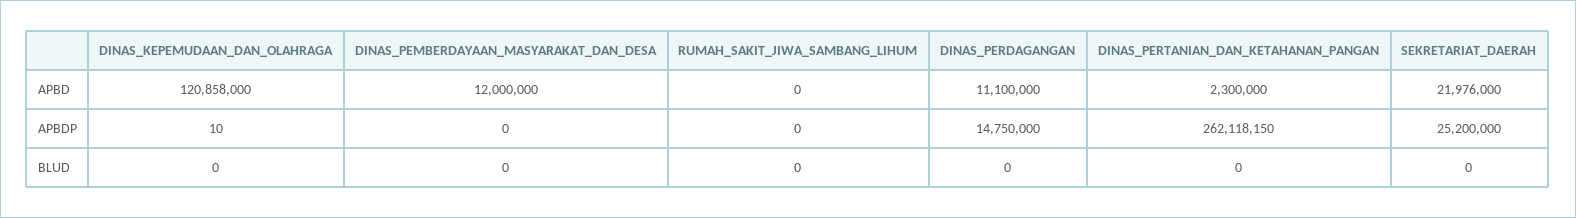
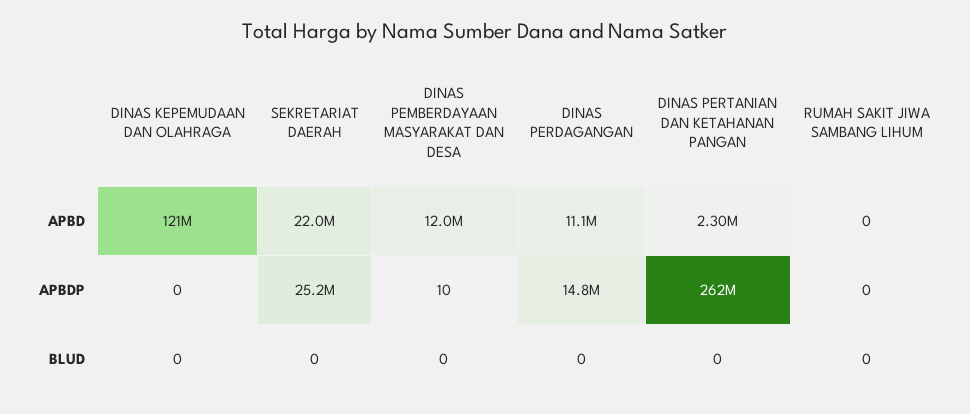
DINAS_KEPEMUDAAN_DAN_OLAHRAGA, APBDP: 10 -> 0
DINAS_PEMBERDAYAAN_MASYARAKAT_DAN_DESA, APBDP: 0 -> 10

